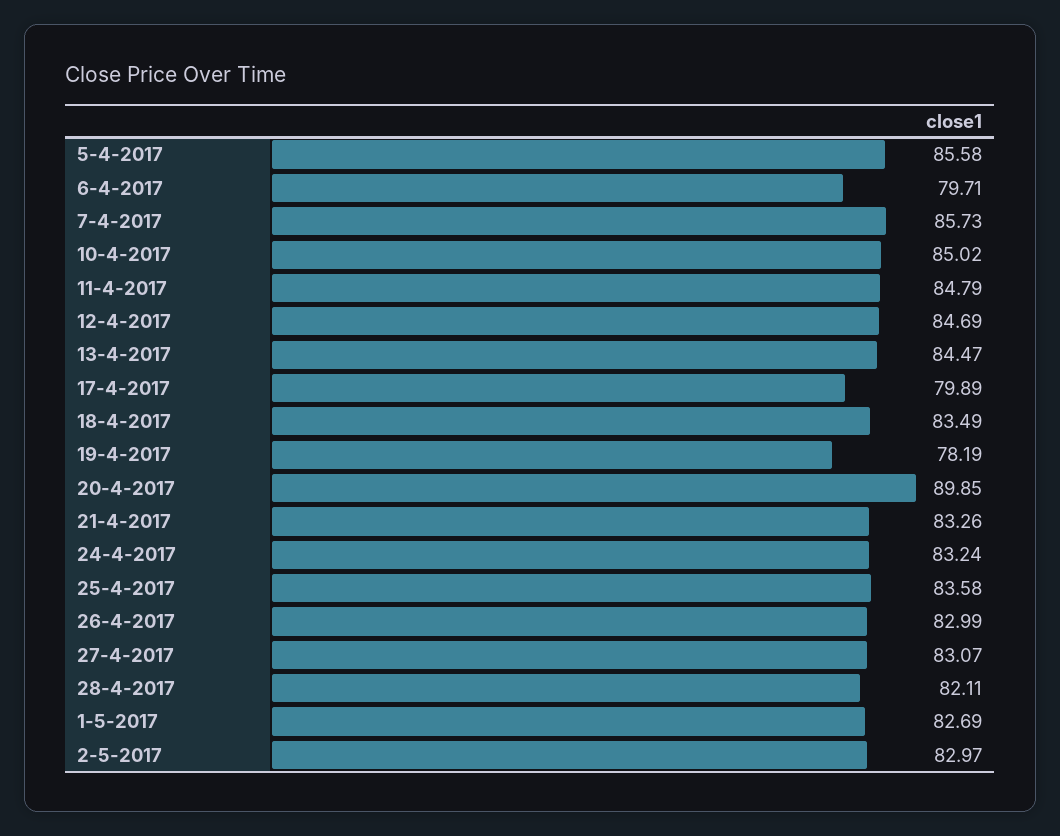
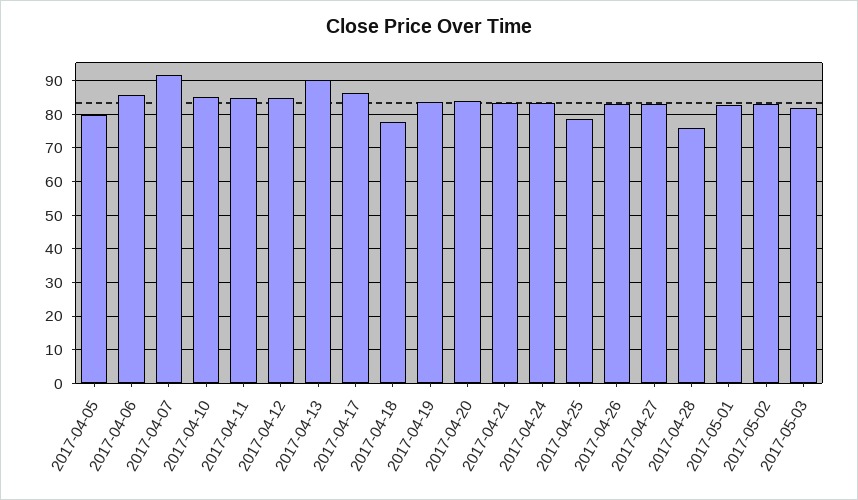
5-4-2017: 85.58 -> 80
6-4-2017: 79.71 -> 86
7-4-2017: 85.73 -> 92
13-4-2017: 84.47 -> 90
17-4-2017: 79.89 -> 86
18-4-2017: 83.49 -> 78
19-4-2017: 78.19 -> 84
20-4-2017: 89.85 -> 84
25-4-2017: 83.58 -> 78
28-4-2017: 82.11 -> 76
2017-05-03: none -> 82

